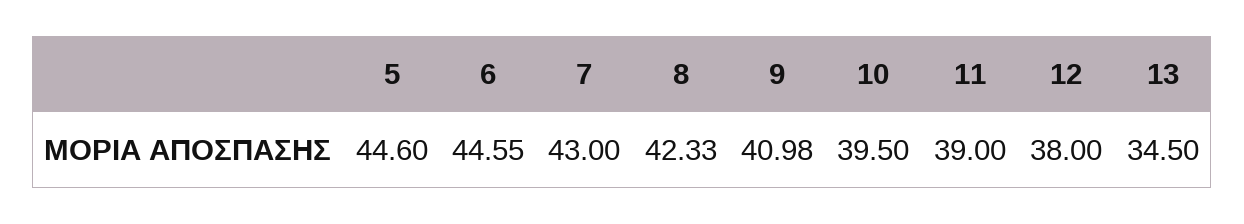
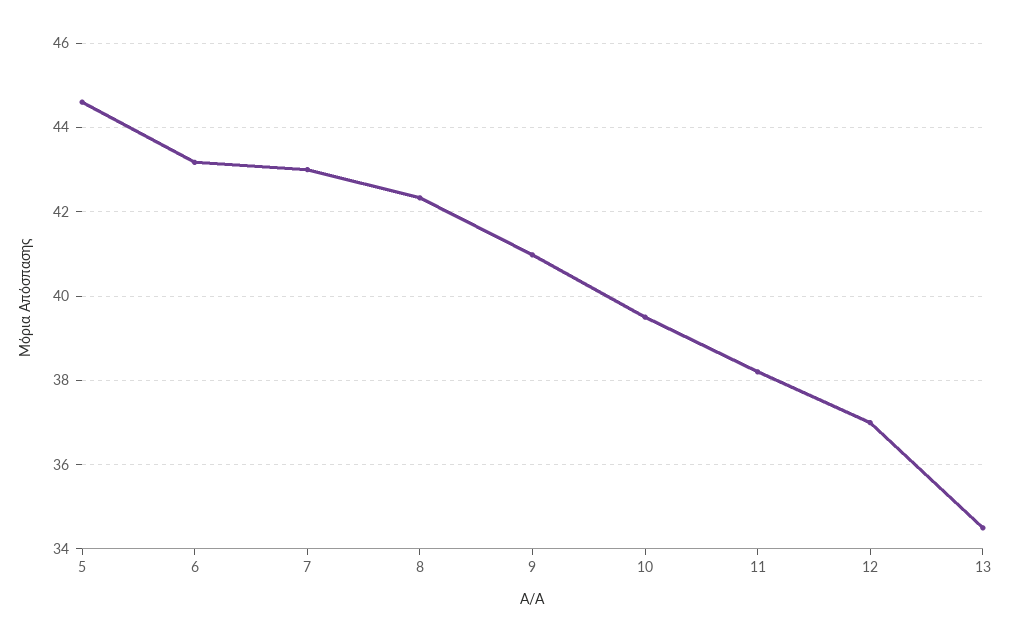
6: 44.55 -> 43.2
11: 39 -> 38.2
12: 38 -> 37

